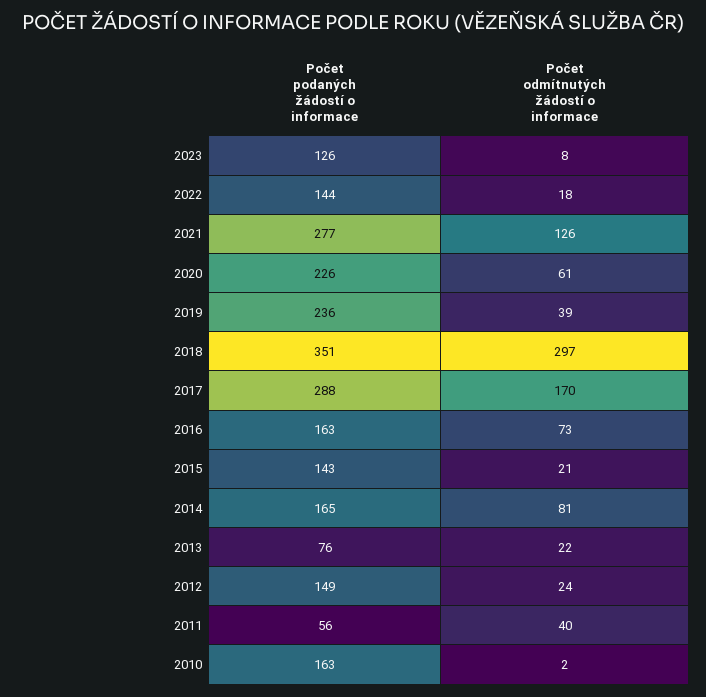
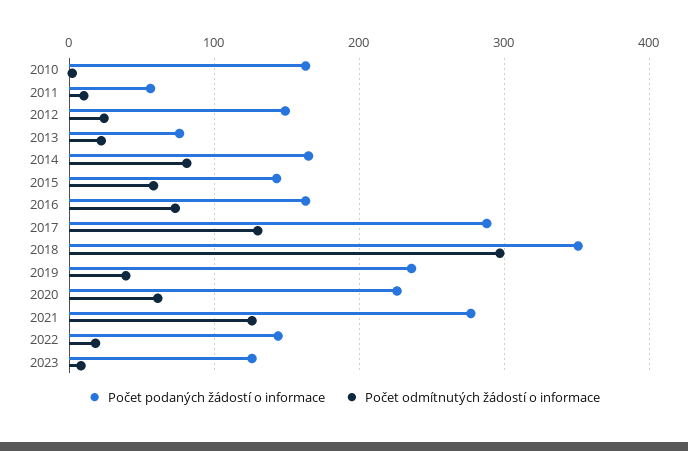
Počet odmítnutých žádostí o informace, 2017: 170 -> 130
Počet odmítnutých žádostí o informace, 2015: 21 -> 60
Počet odmítnutých žádostí o informace, 2011: 40 -> 10

